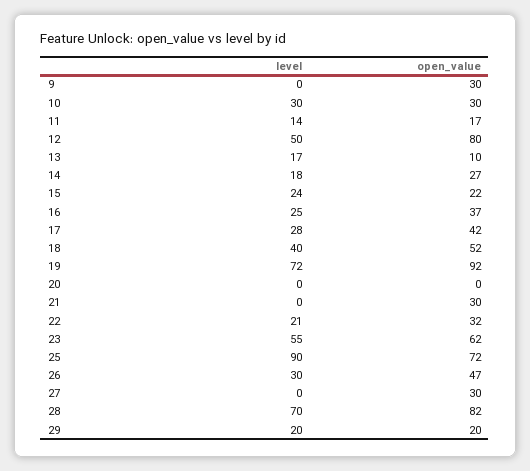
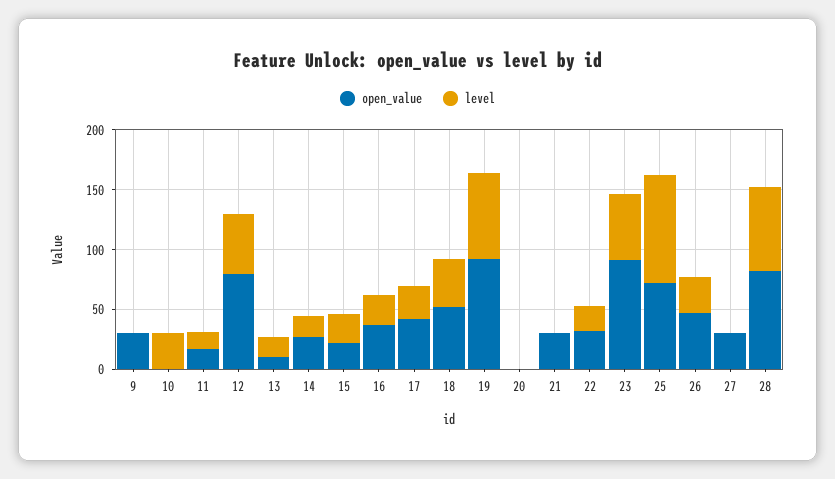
open_value, 10: 30 -> 0
open_value, 23: 62 -> 90
level, 29: 20 -> none
open_value, 29: 20 -> none

